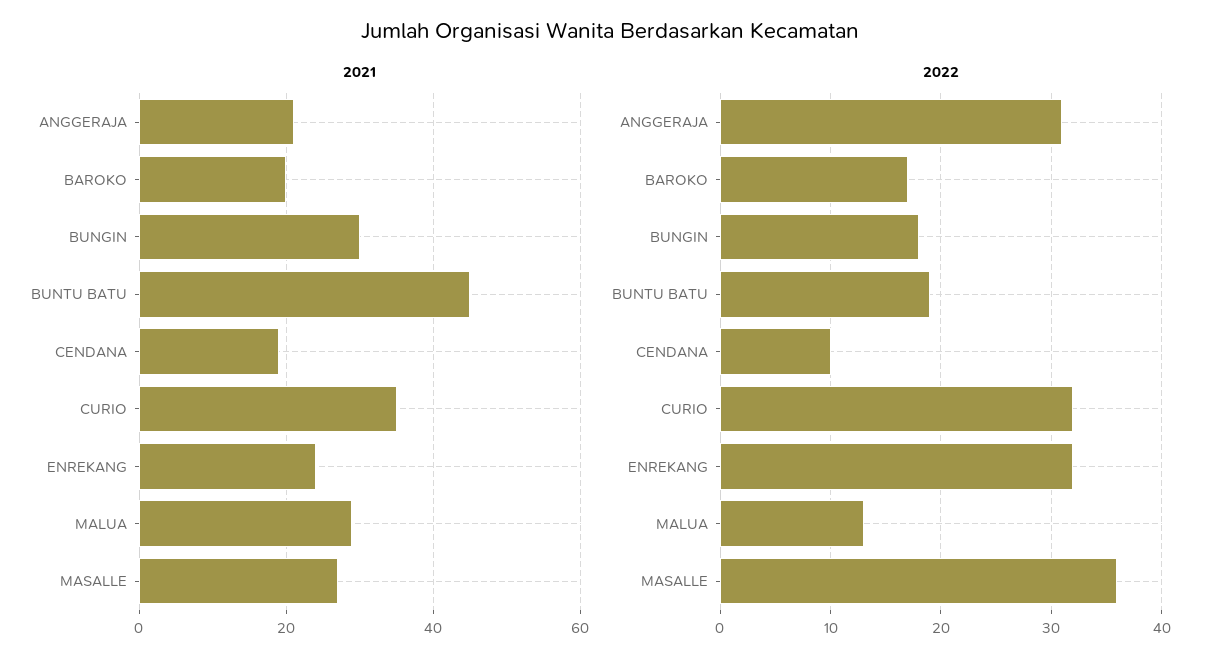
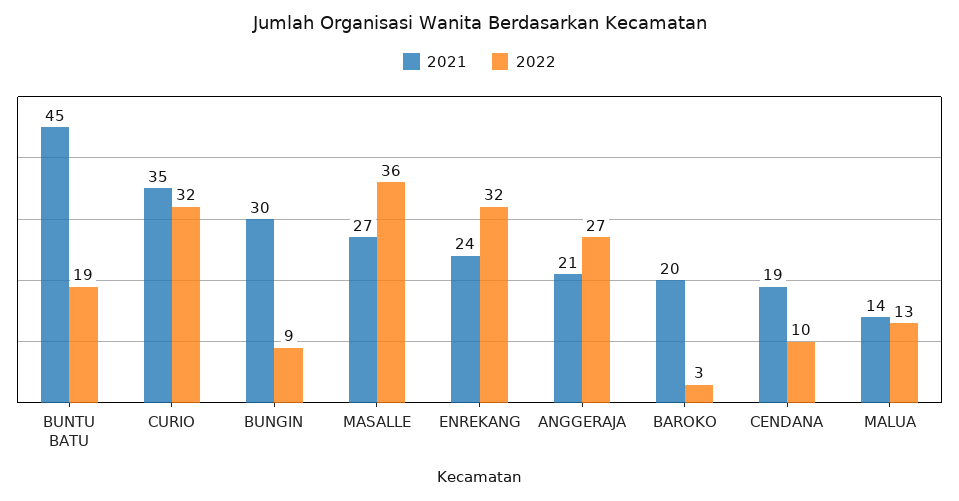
2021, MALUA: 30 -> 14
2022, ANGGERAJA: 31 -> 27
2022, BAROKO: 17 -> 3
2022, BUNGIN: 18 -> 9

